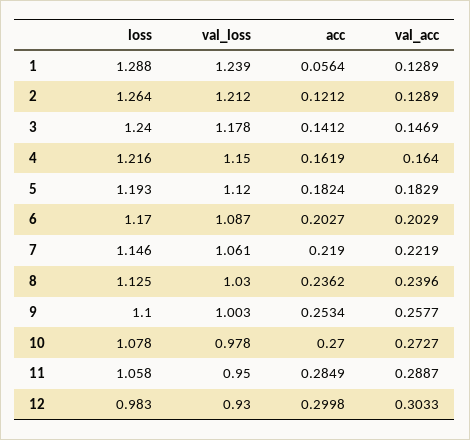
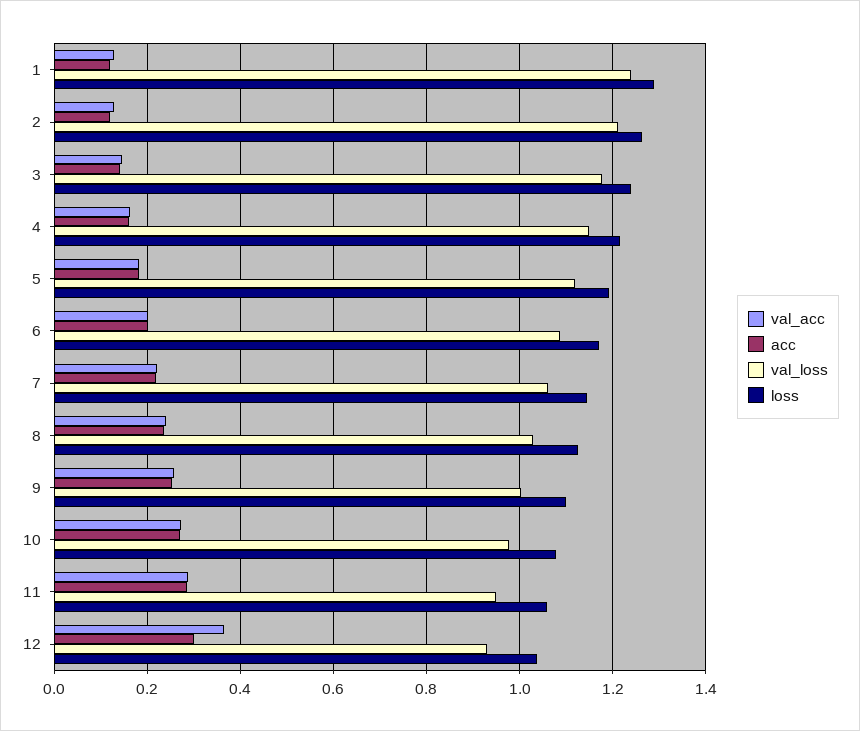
acc, 1: 0.0564 -> 0.12
loss, 12: 0.983 -> 1.04
val_acc, 12: 0.3033 -> 0.36

